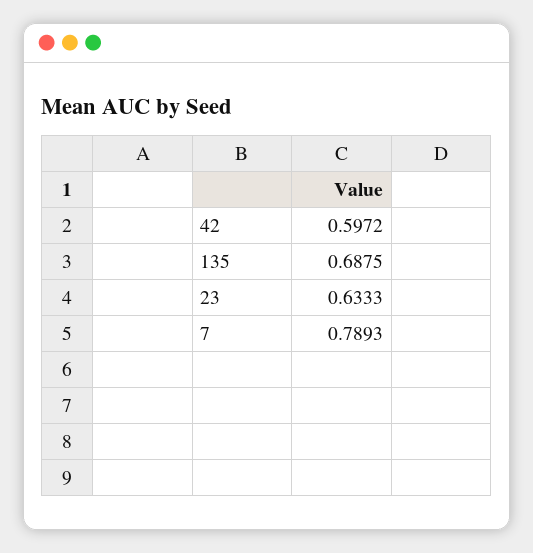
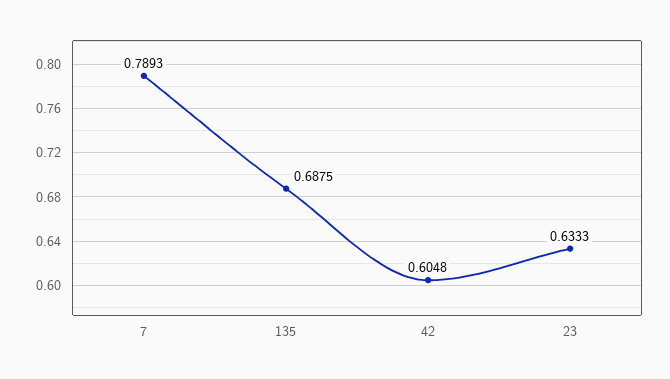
42: 0.5972 -> 0.6048

